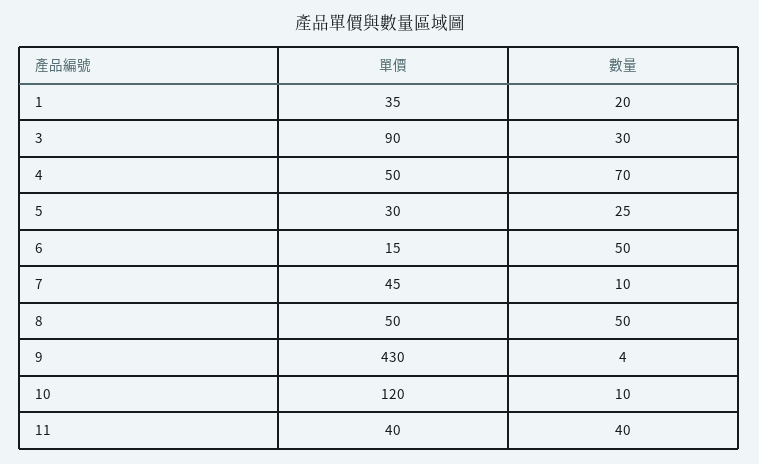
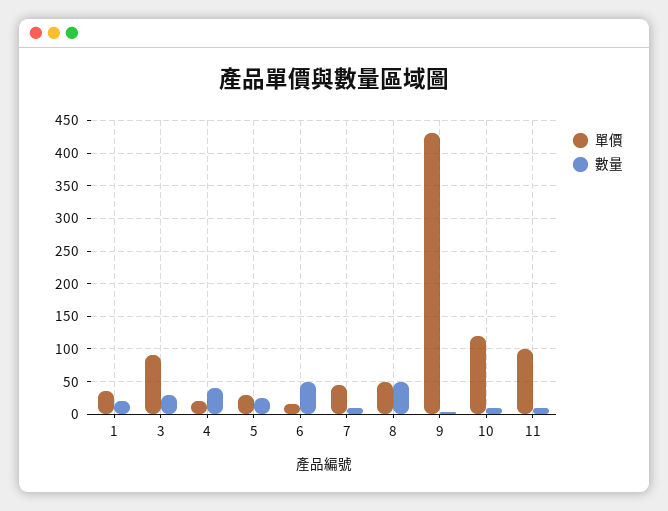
單價, 4: 50 -> 20
數量, 4: 70 -> 40
單價, 11: 40 -> 100
數量, 11: 40 -> 10

